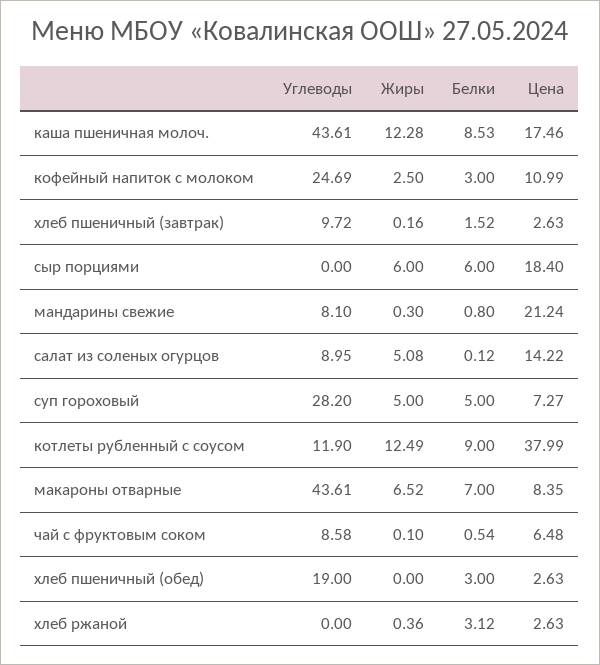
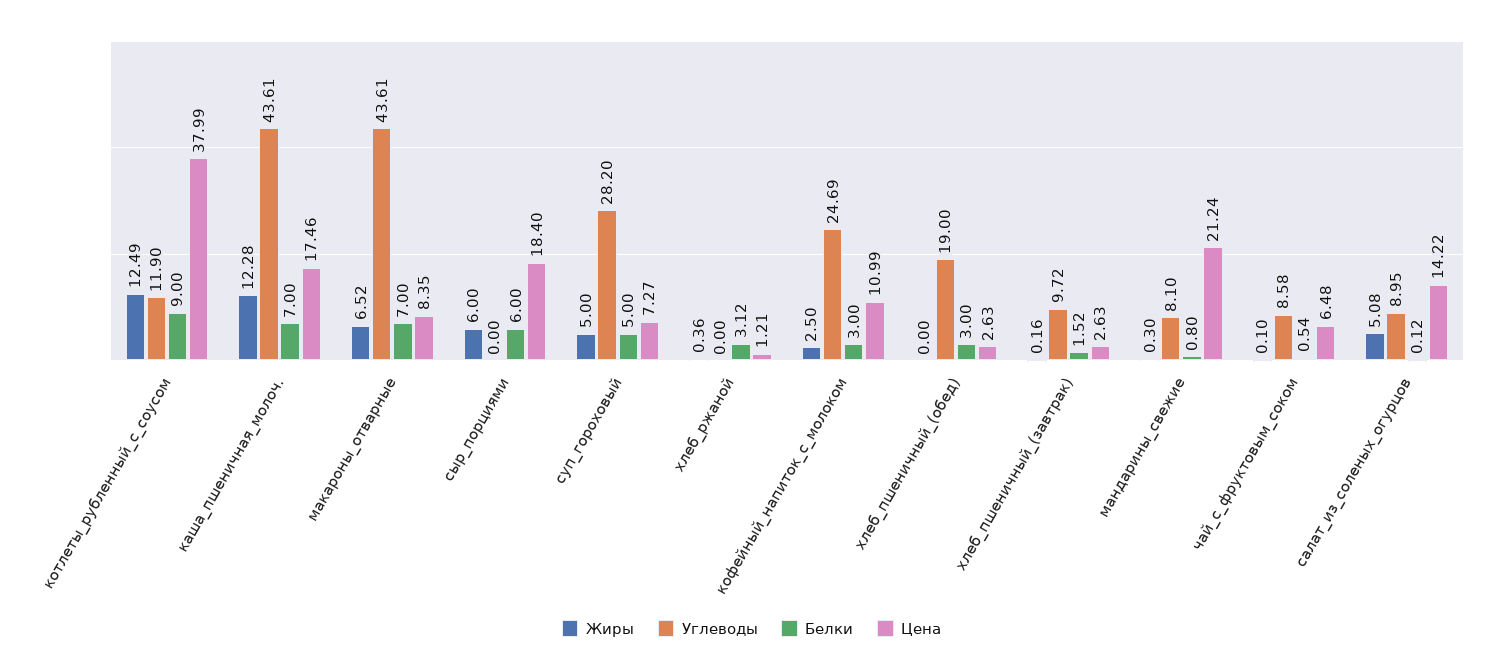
Белки, каша пшеничная молоч.: 8.53 -> 7
Цена, хлеб ржаной: 2.63 -> 1.21

